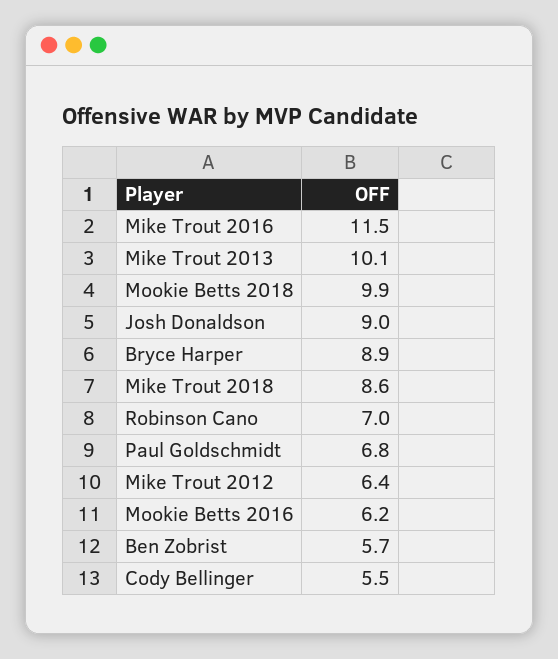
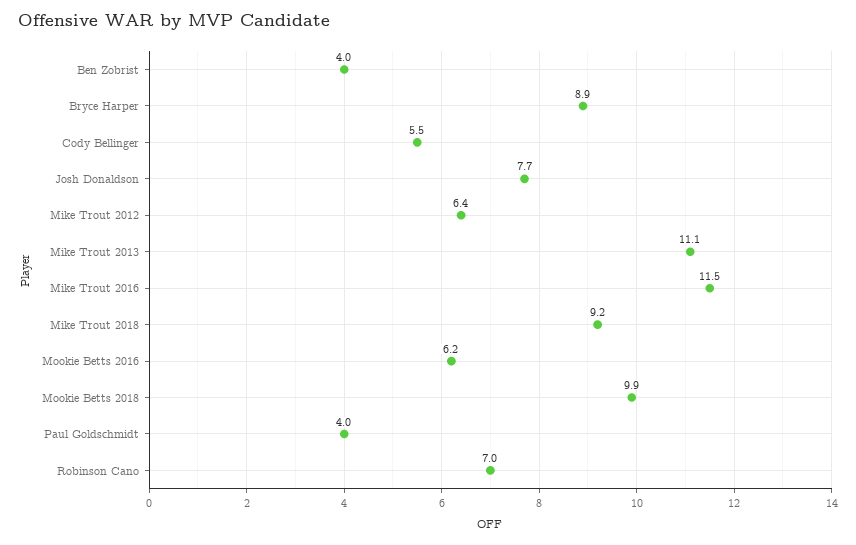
Mike Trout 2013: 10.1 -> 11.1
Josh Donaldson: 9 -> 7.7
Mike Trout 2018: 8.6 -> 9.2
Paul Goldschmidt: 6.8 -> 4
Ben Zobrist: 5.7 -> 4

